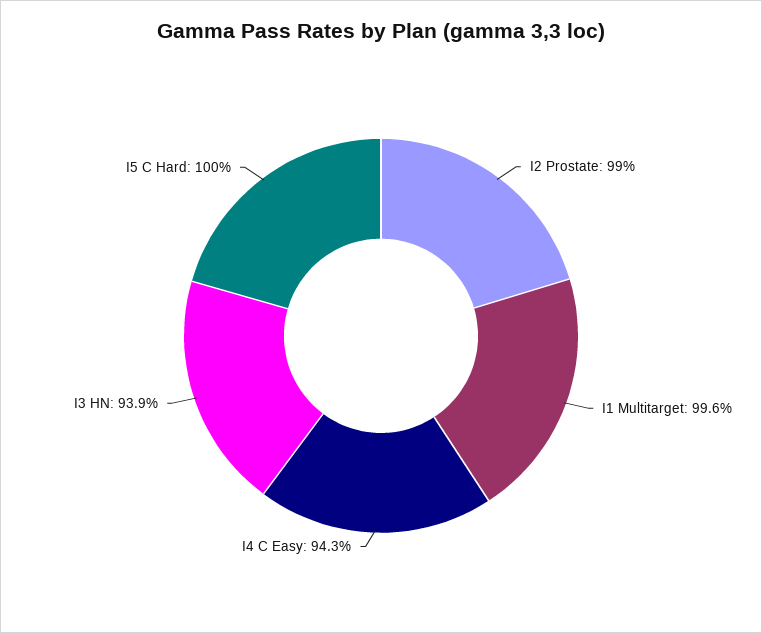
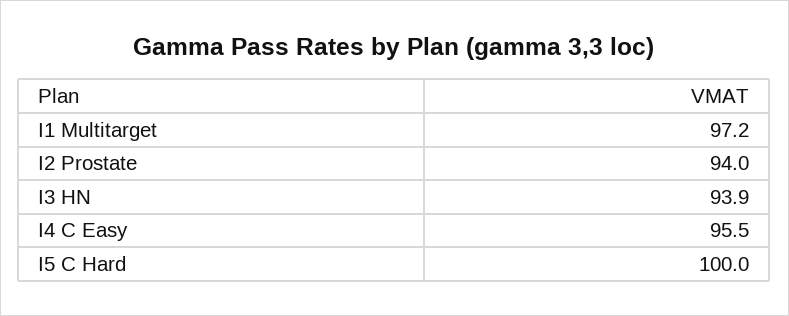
I2 Prostate: 99 -> 94
I1 Multitarget: 99.6 -> 97.2
I4 C Easy: 94.3 -> 95.5

